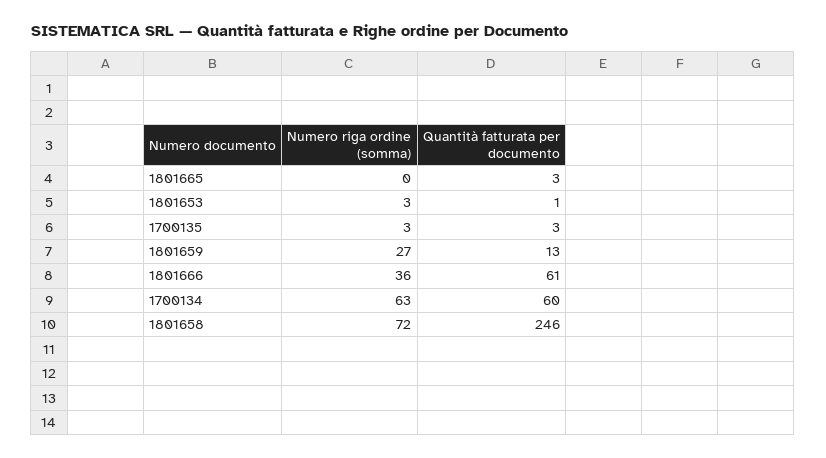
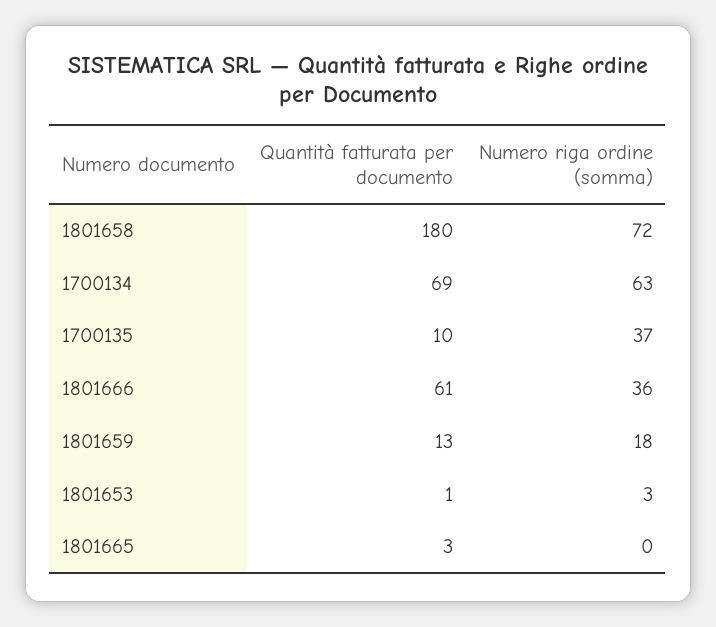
Numero riga ordine (somma), 1700135: 3 -> 37
Quantità fatturata per documento, 1700135: 3 -> 10
Numero riga ordine (somma), 1801659: 27 -> 18
Quantità fatturata per documento, 1700134: 60 -> 69
Quantità fatturata per documento, 1801658: 246 -> 180

